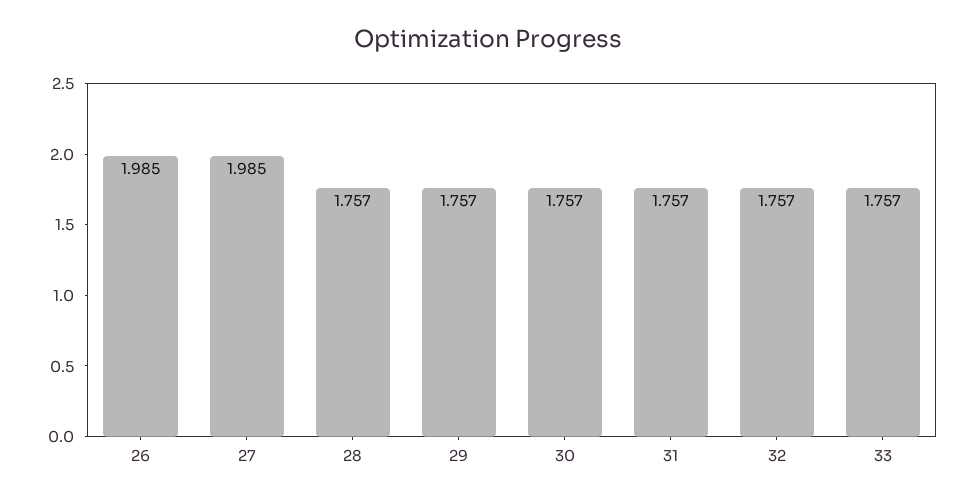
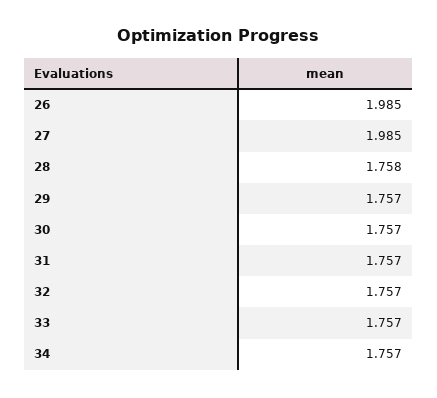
28: 1.757 -> 1.758
34: none -> 1.757

